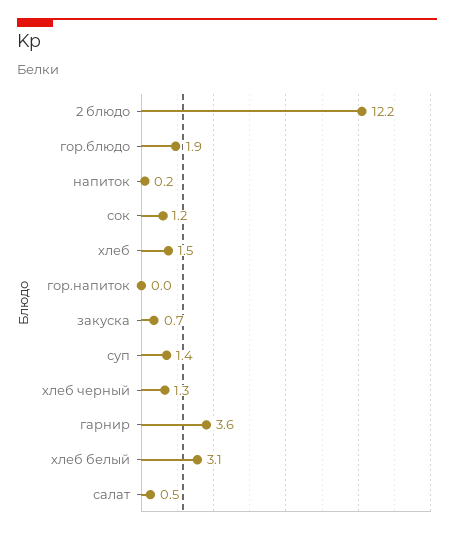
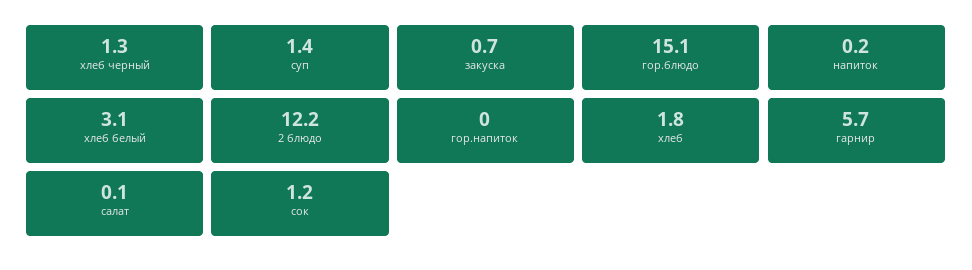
гор.блюдо: 1.9 -> 15.1
хлеб: 1.5 -> 1.8
гарнир: 3.6 -> 5.7
салат: 0.5 -> 0.1

